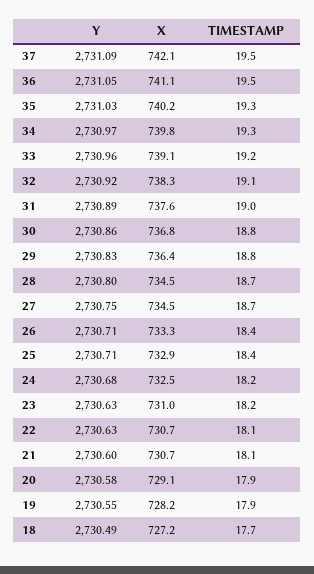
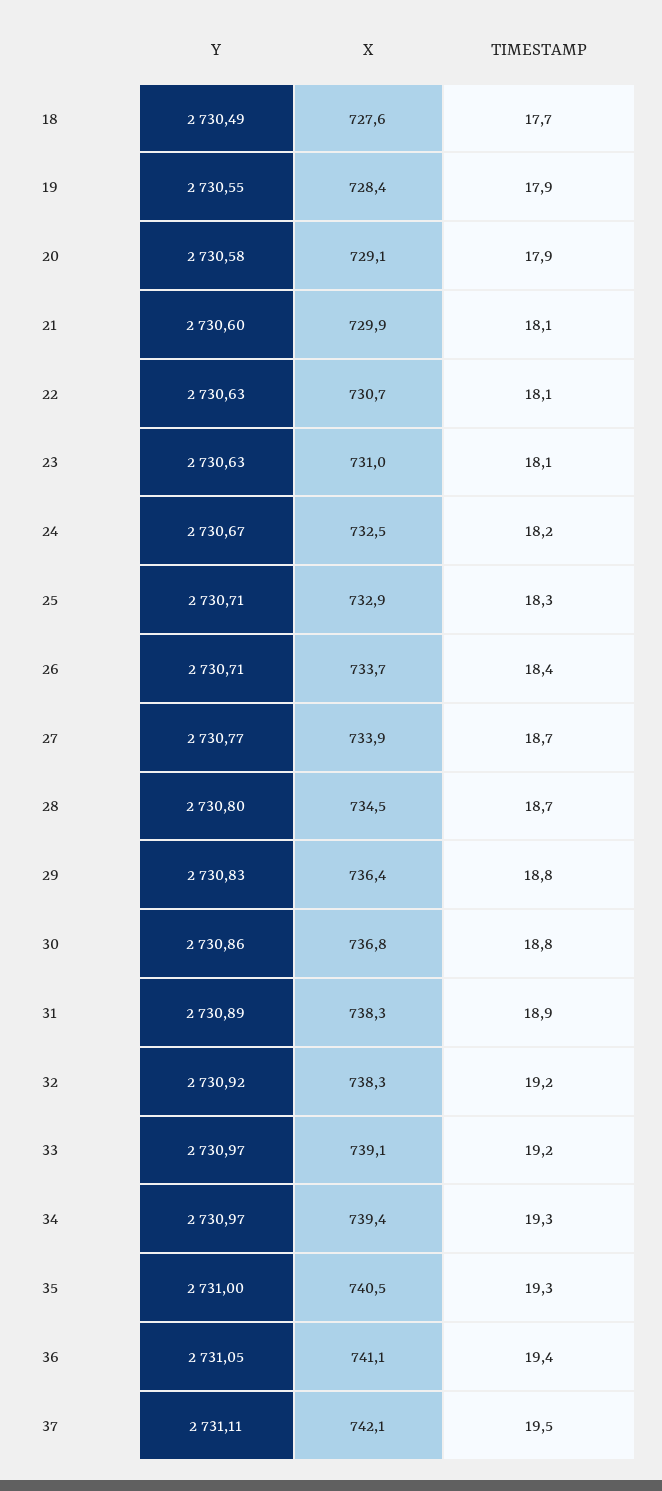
Y, 37: 2731.09 -> 2731.11
TIMESTAMP, 36: 19.5 -> 19.4
Y, 35: 2731.03 -> 2731
X, 35: 740.2 -> 740.5
X, 34: 739.8 -> 739.4
Y, 33: 2730.96 -> 2730.97
TIMESTAMP, 32: 19.1 -> 19.2
X, 31: 737.6 -> 738.3
TIMESTAMP, 31: 19 -> 18.9
Y, 27: 2730.75 -> 2730.77
X, 27: 734.5 -> 733.9
X, 26: 733.3 -> 733.7
TIMESTAMP, 25: 18.4 -> 18.3
Y, 24: 2730.68 -> 2730.67
TIMESTAMP, 23: 18.2 -> 18.1
X, 21: 730.7 -> 729.9
X, 19: 728.2 -> 728.4
X, 18: 727.2 -> 727.6

